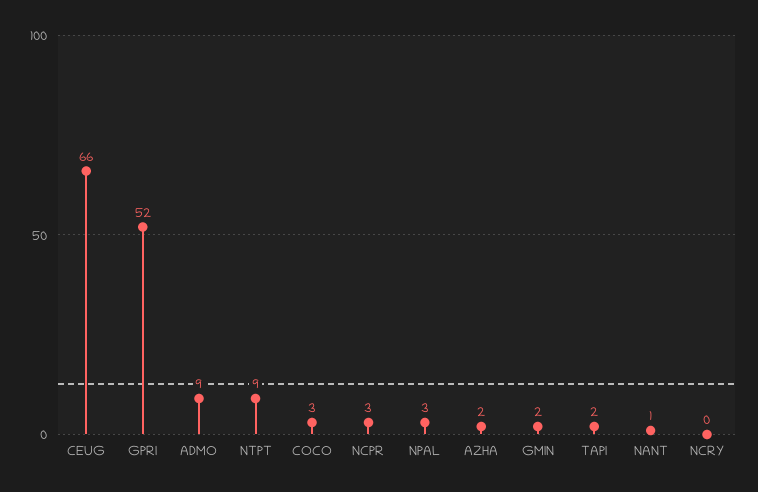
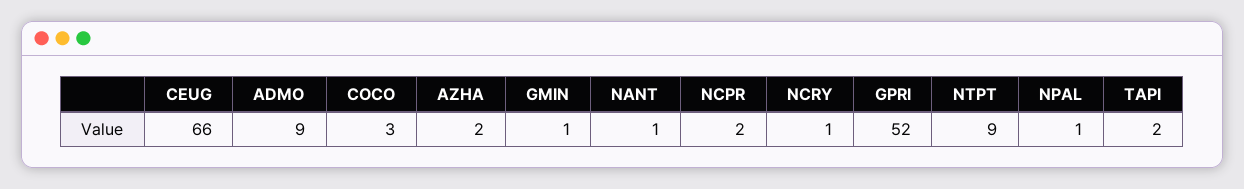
NCPR: 3 -> 2
NPAL: 3 -> 1
GMIN: 2 -> 1
NCRY: 0 -> 1

